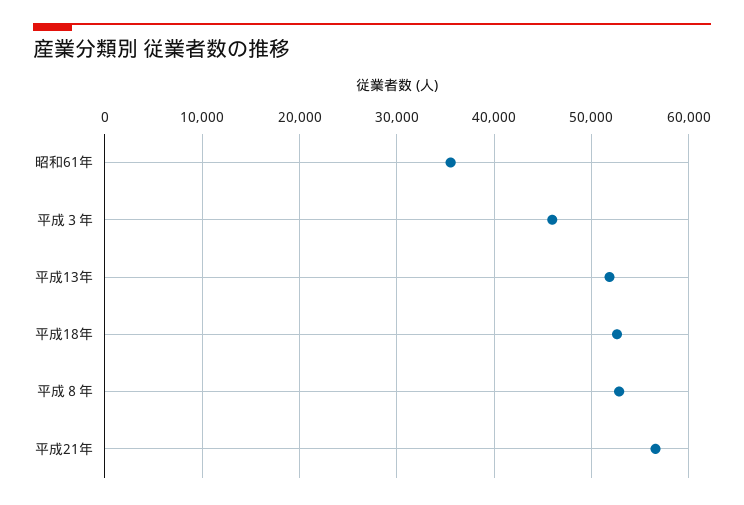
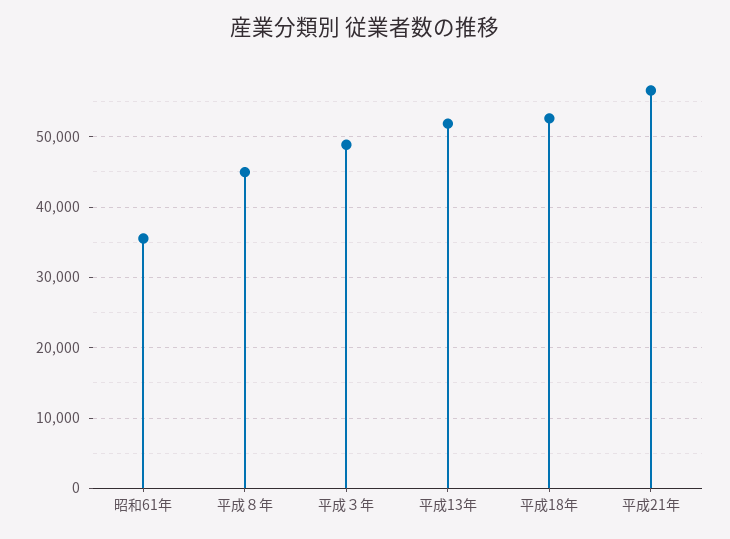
平成３年: 46000 -> 49000
平成８年: 53000 -> 45000

